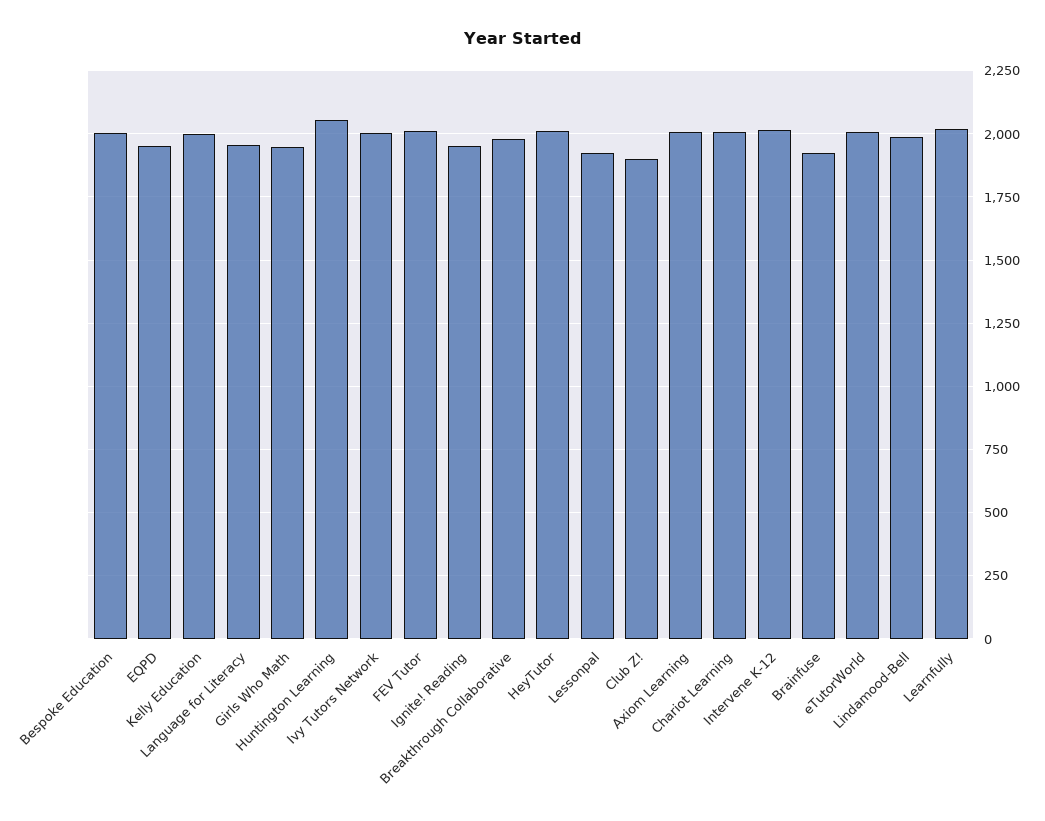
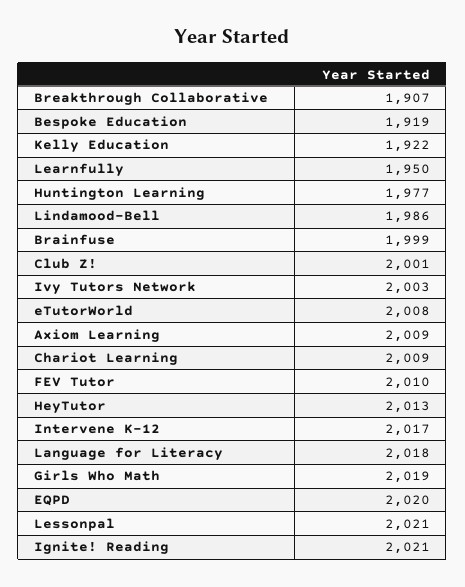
Bespoke Education: 2000 -> 1919
EQPD: 1950 -> 2020
Kelly Education: 2000 -> 1922
Language for Literacy: 1950 -> 2018
Girls Who Math: 1950 -> 2019
Huntington Learning: 2050 -> 1977
Ignite! Reading: 1950 -> 2021
Breakthrough Collaborative: 1975 -> 1907
Lessonpal: 1925 -> 2021
Club Z!: 1900 -> 2001
Brainfuse: 1925 -> 1999
Learnfully: 2025 -> 1950

